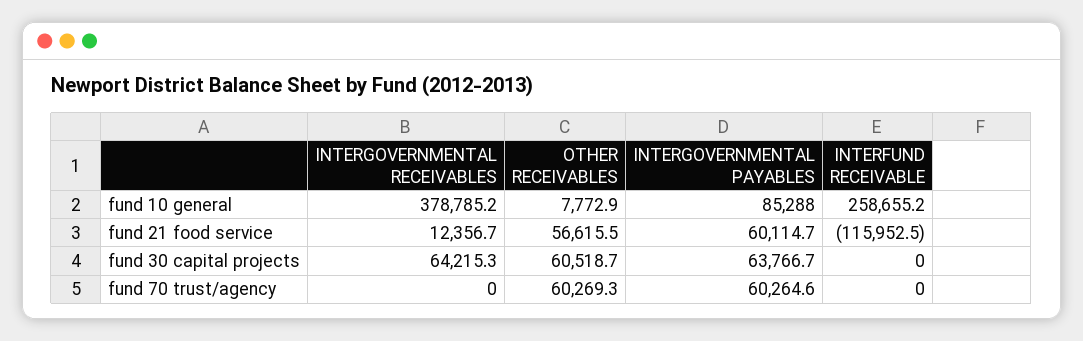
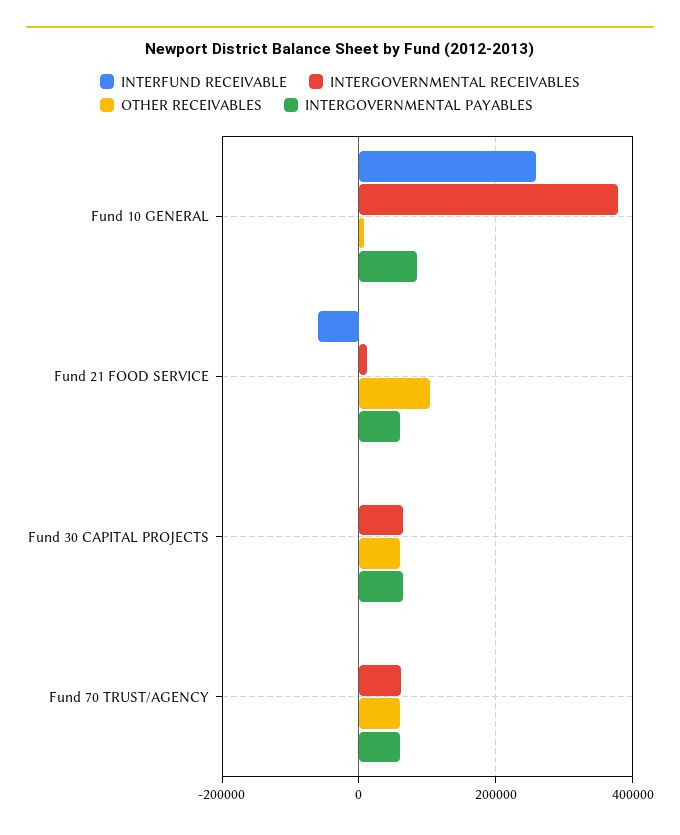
OTHER RECEIVABLES, fund 21 food service: 56615.5 -> 100000
INTERFUND RECEIVABLE, fund 21 food service: -115952.5 -> -60000
INTERGOVERNMENTAL RECEIVABLES, fund 70 trust/agency: 0 -> 60000

